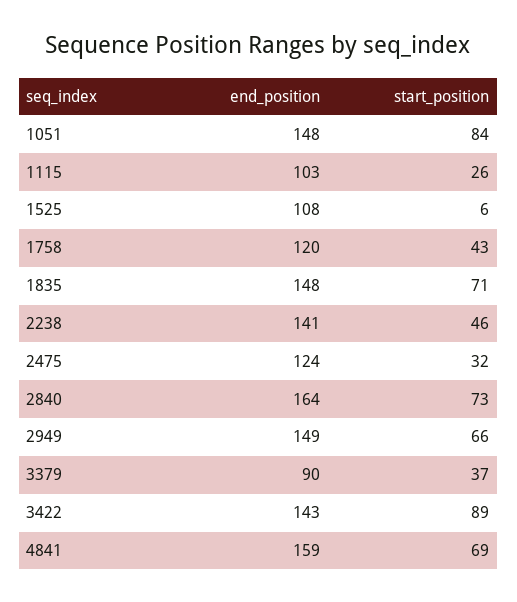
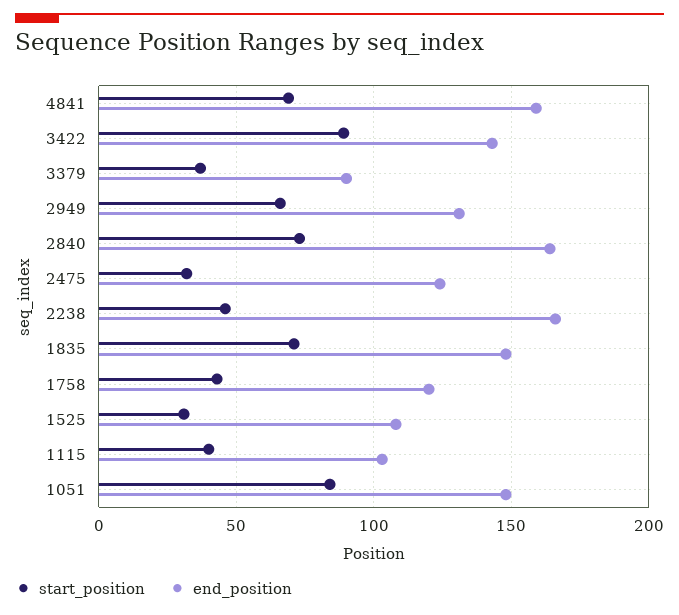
start_position, 1115: 26 -> 40
start_position, 1525: 6 -> 30
end_position, 2238: 141 -> 165
end_position, 2949: 149 -> 130

